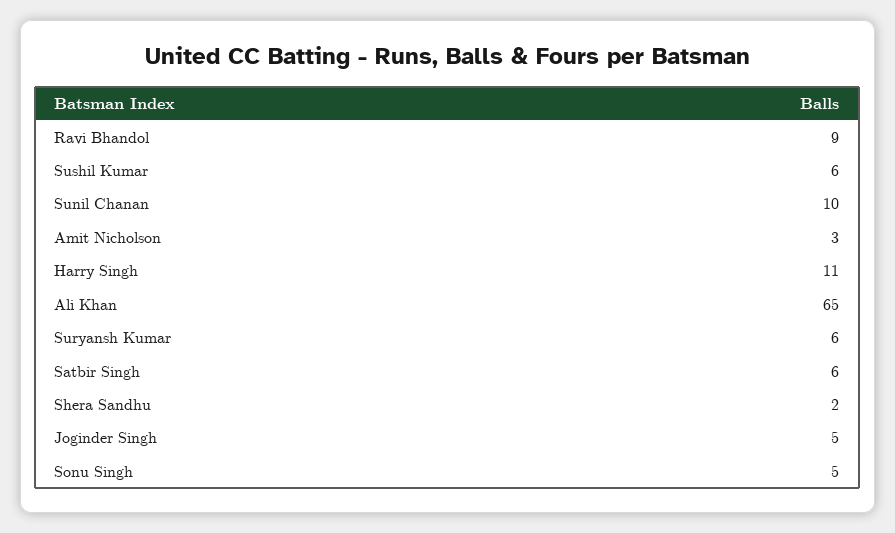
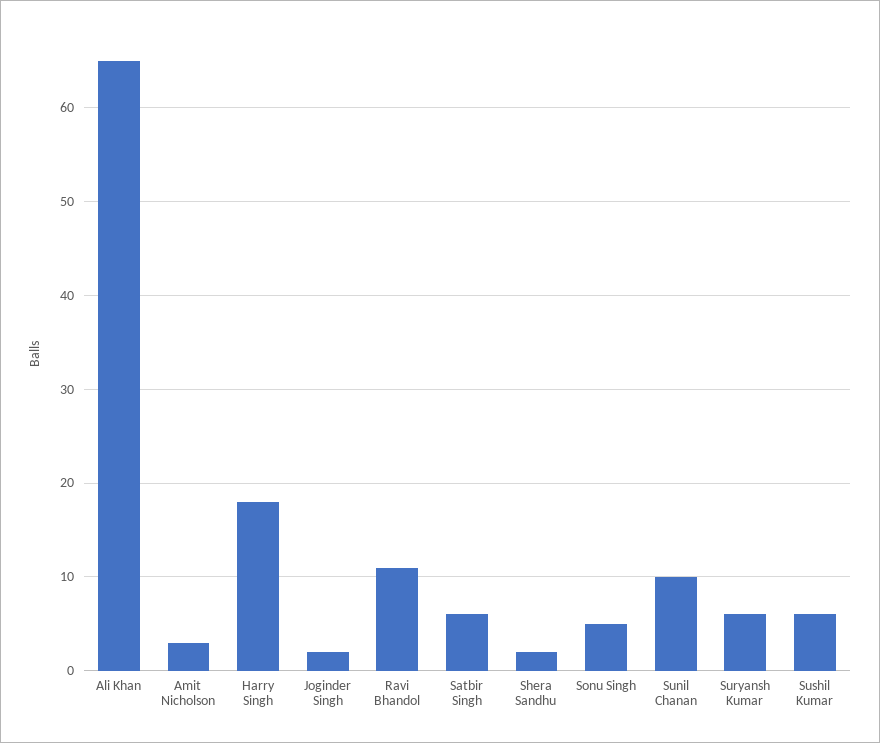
Ravi Bhandol: 9 -> 11
Harry Singh: 11 -> 18
Joginder Singh: 5 -> 2

